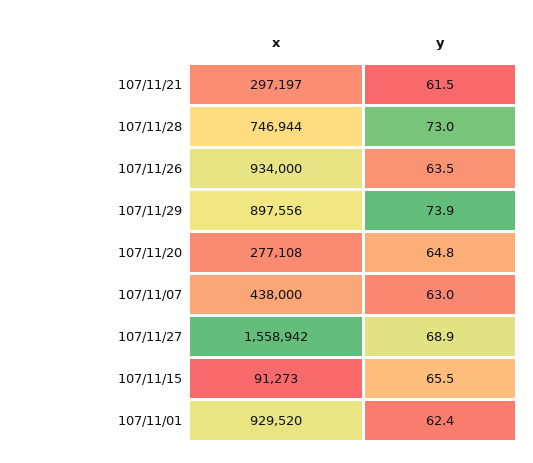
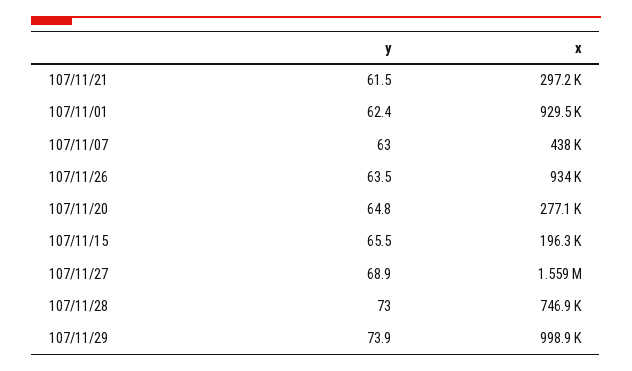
x, 107/11/29: 897556 -> 998900
x, 107/11/15: 91273 -> 196300

